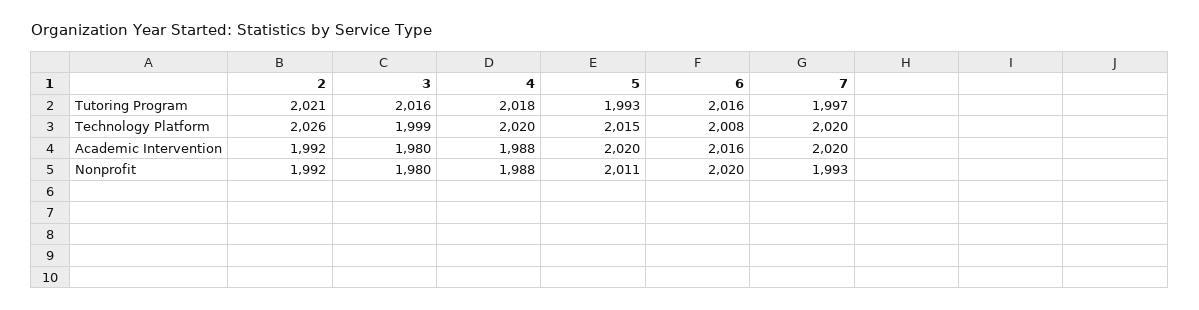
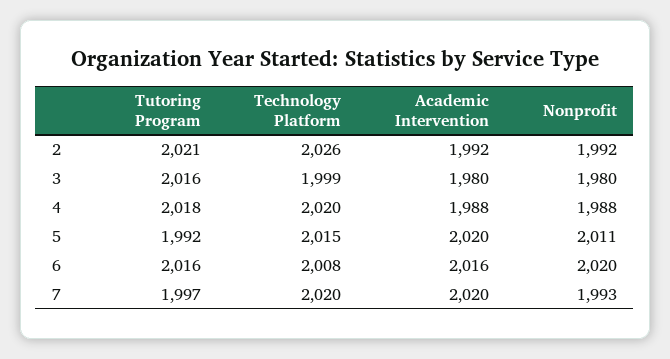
5, Tutoring Program: 1993 -> 1992

